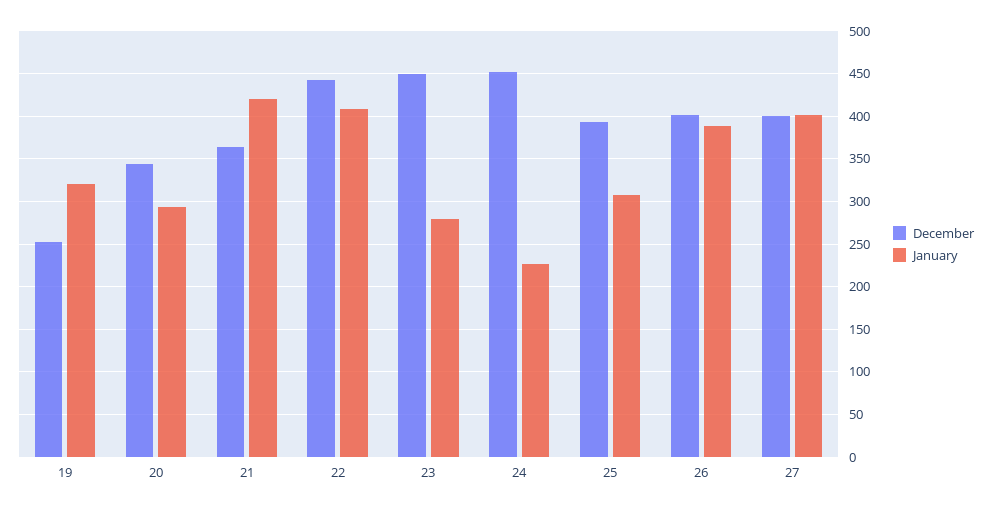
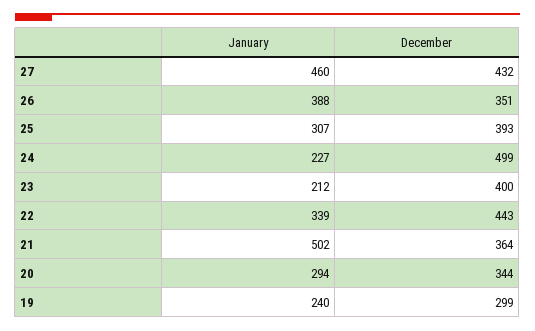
December, 19: 250 -> 299
January, 19: 320 -> 240
January, 21: 420 -> 502
January, 22: 410 -> 339
December, 23: 450 -> 400
January, 23: 280 -> 212
December, 24: 450 -> 499
December, 26: 400 -> 351
December, 27: 400 -> 432
January, 27: 400 -> 460

